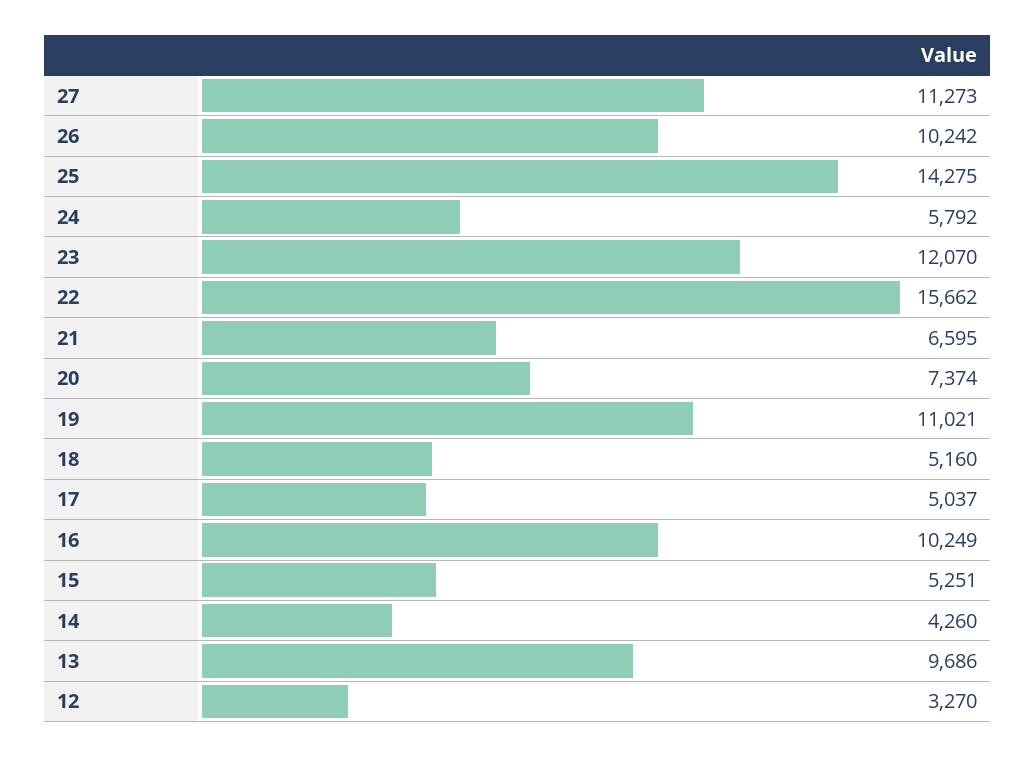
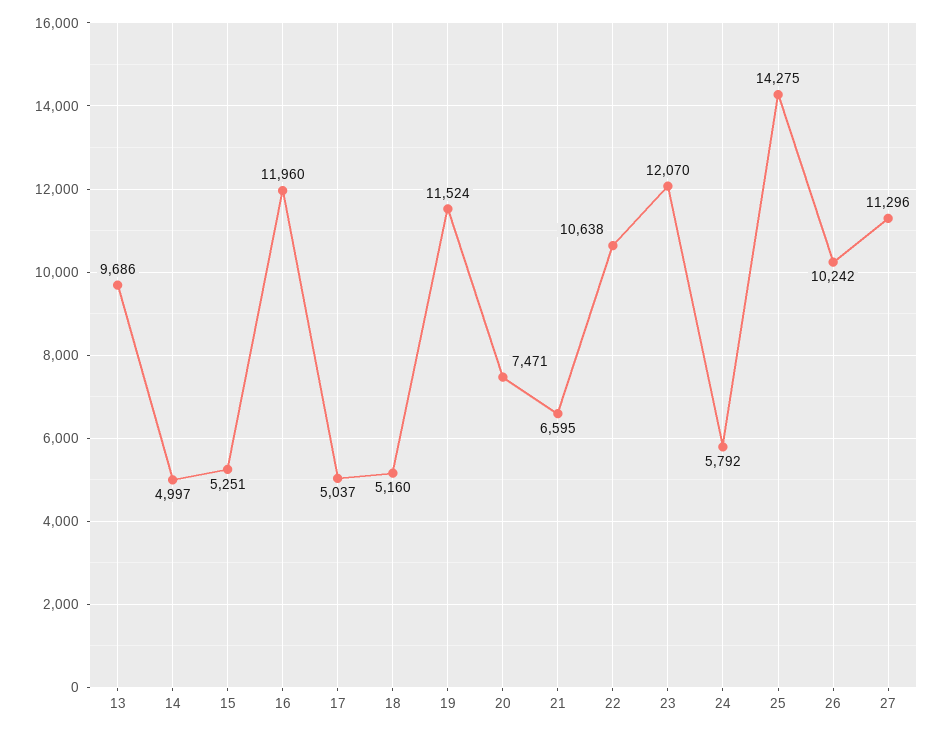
27: 11273 -> 11296
22: 15662 -> 10638
20: 7374 -> 7471
19: 11021 -> 11524
16: 10249 -> 11960
14: 4260 -> 4997
12: 3270 -> none

